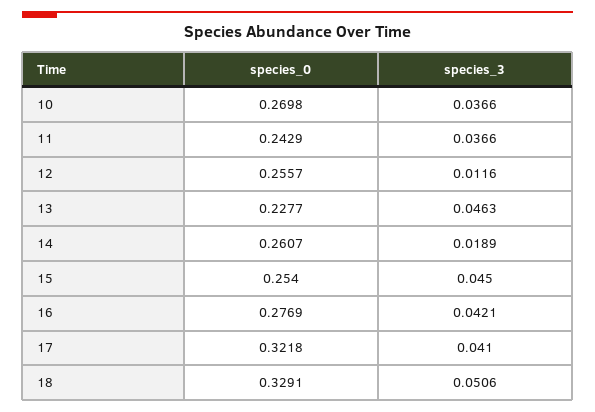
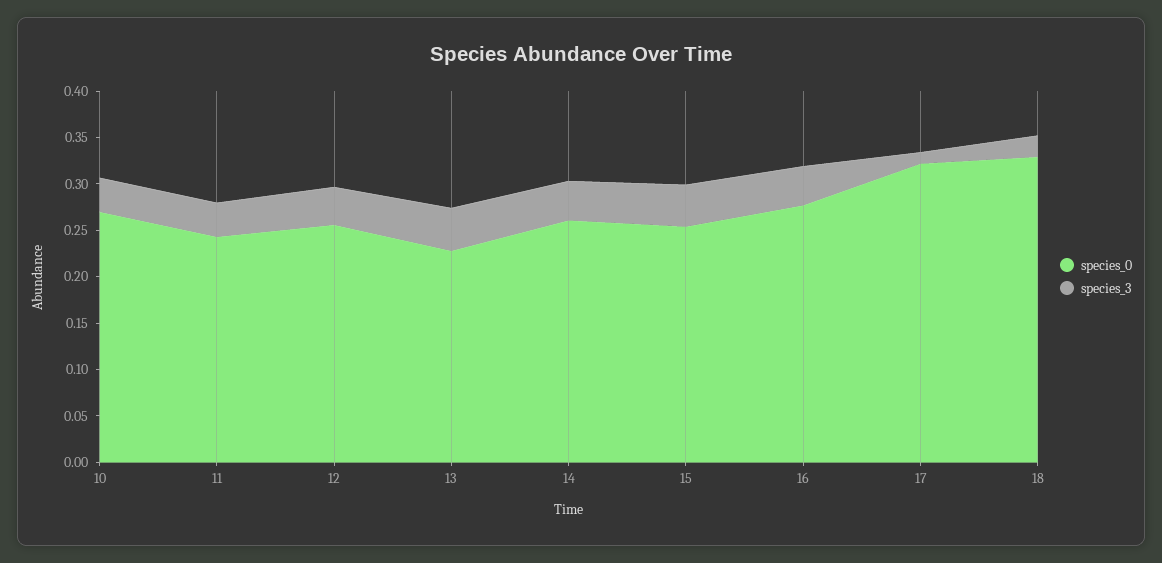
species_3, 12: 0.0116 -> 0.04
species_3, 14: 0.0189 -> 0.04
species_3, 17: 0.041 -> 0.01
species_3, 18: 0.0506 -> 0.02

